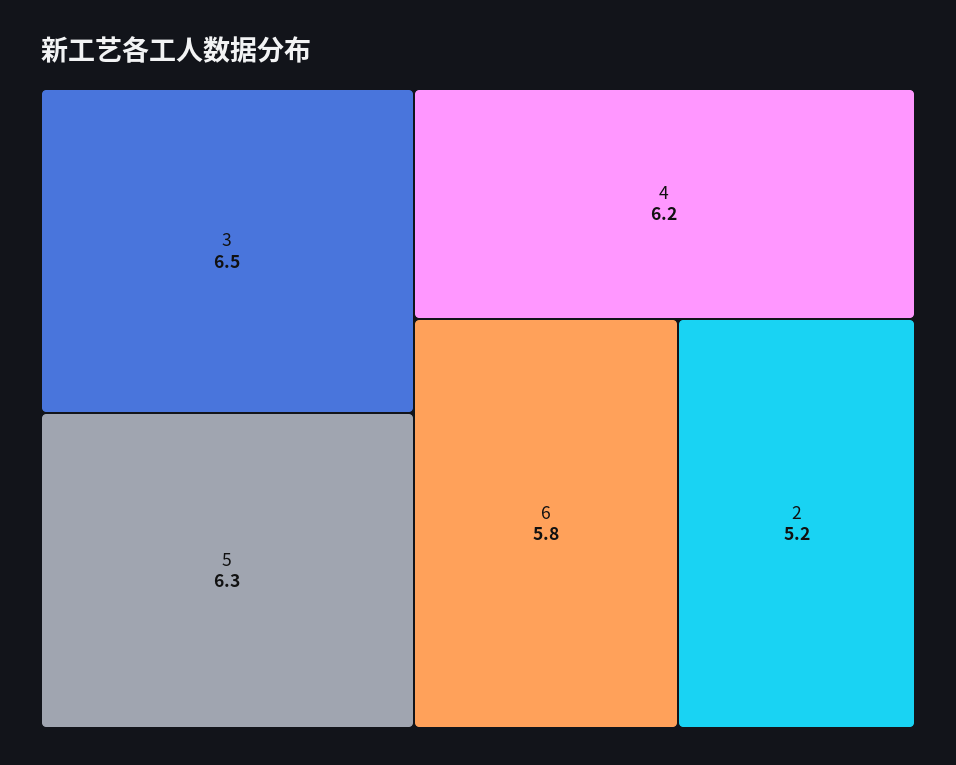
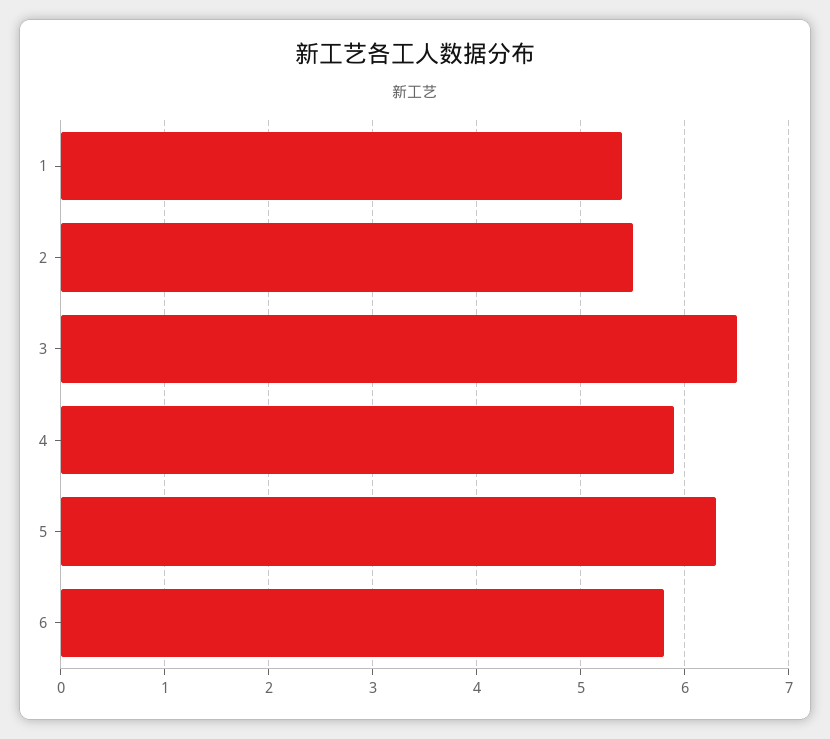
4: 6.2 -> 5.9
2: 5.2 -> 5.5
1: none -> 5.4

